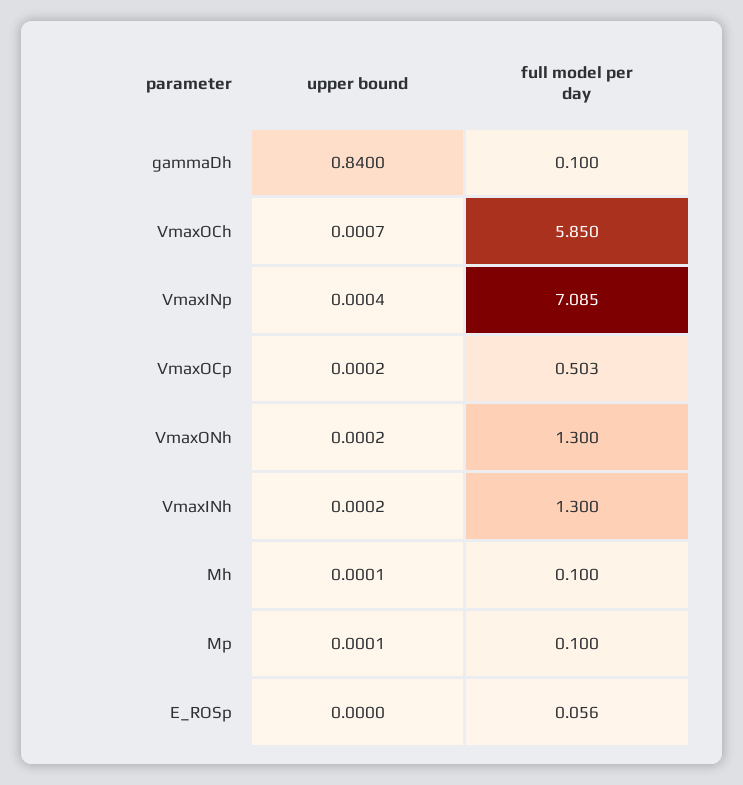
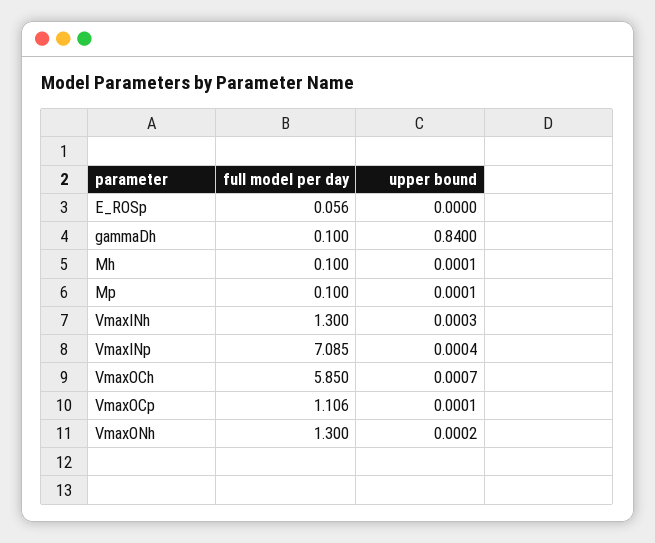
upper bound, VmaxOCp: 0.0002 -> 0.0001
full model per day, VmaxOCp: 0.503 -> 1.106
upper bound, VmaxINh: 0.0002 -> 0.0003

